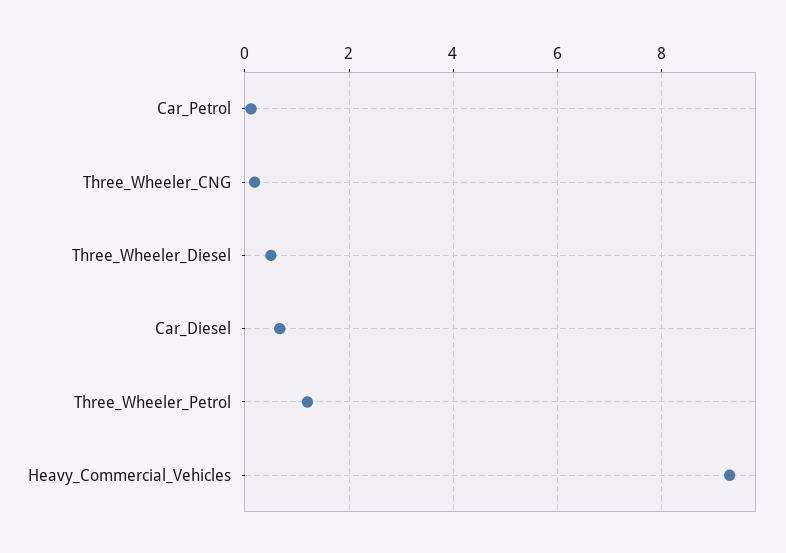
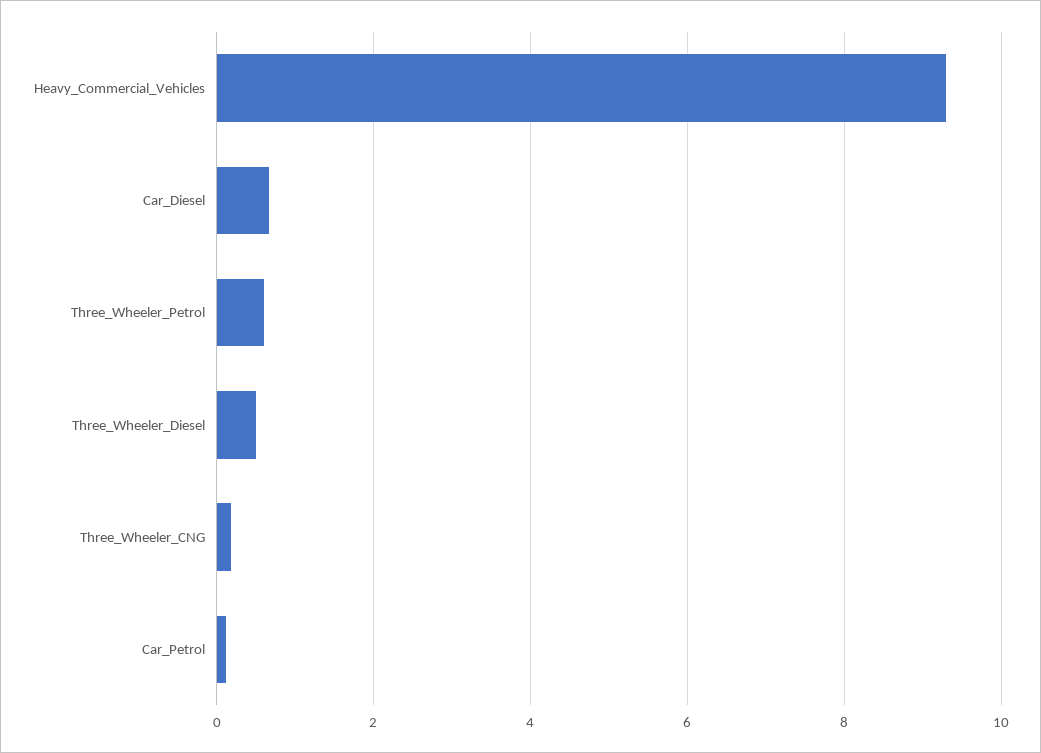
Three_Wheeler_Petrol: 1.2 -> 0.6

